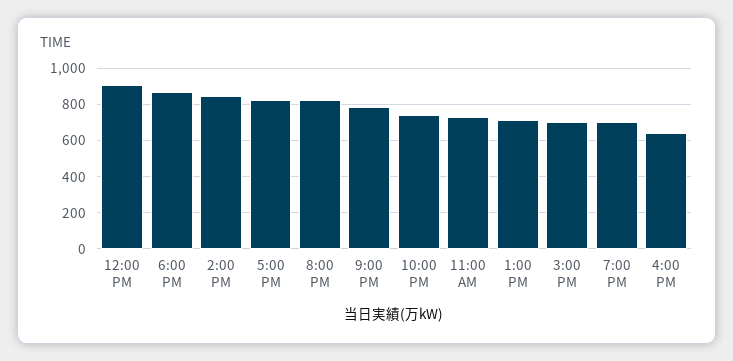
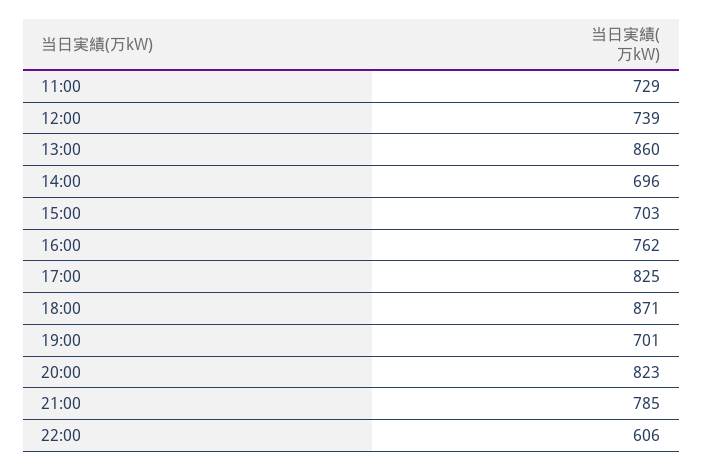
12:00 PM: 900 -> 739
2:00 PM: 850 -> 696
10:00 PM: 750 -> 606
1:00 PM: 700 -> 860
4:00 PM: 650 -> 762

